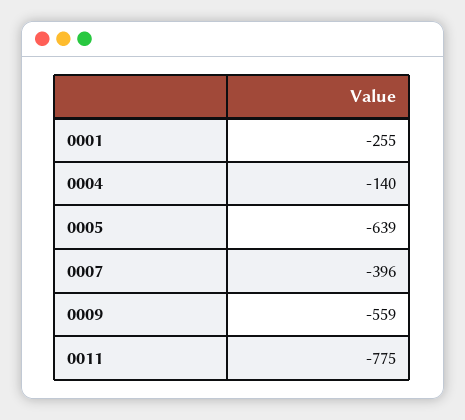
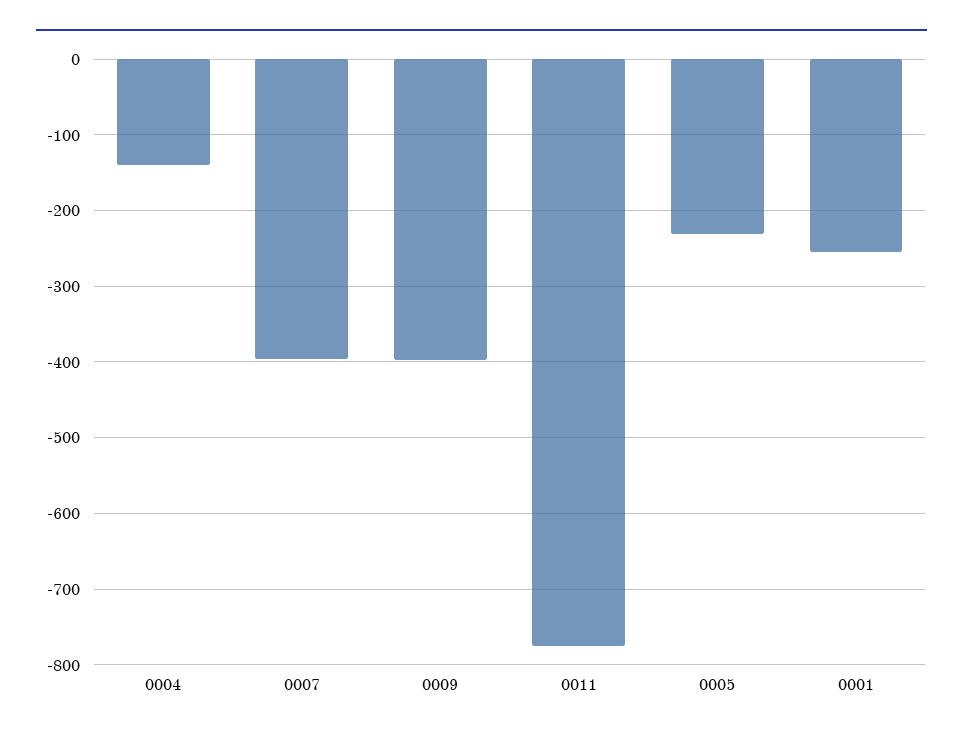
0005: -639 -> -230
0009: -559 -> -400

